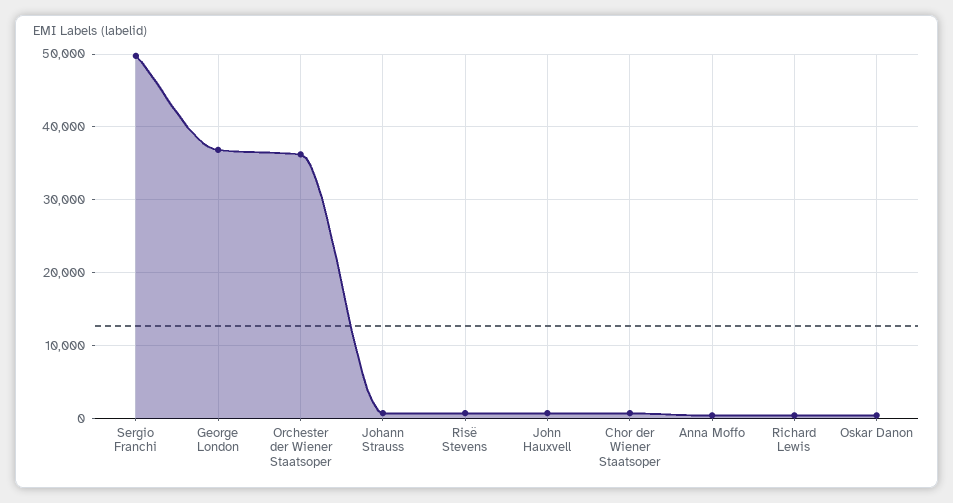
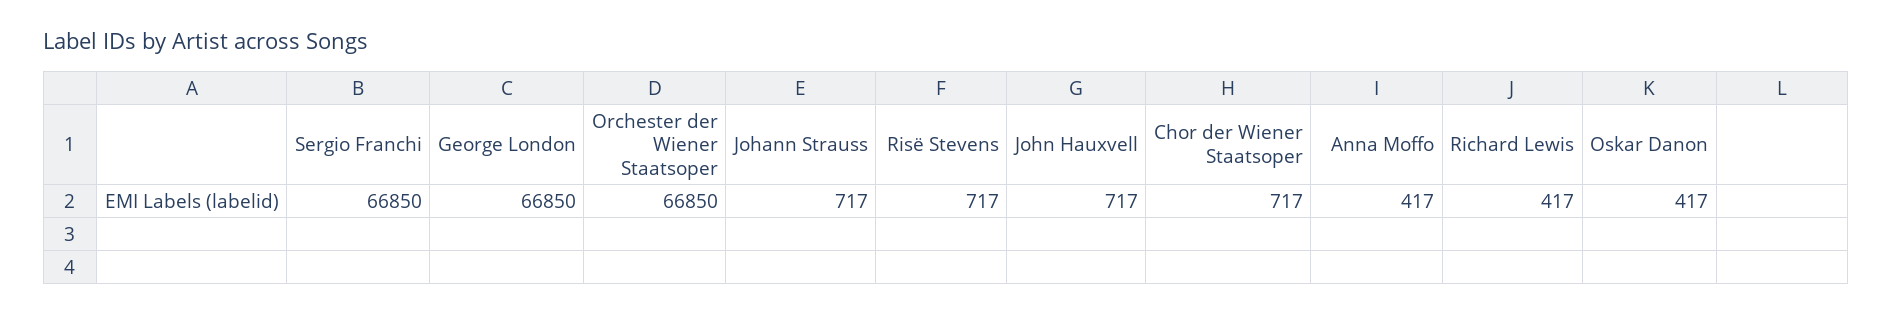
Sergio Franchi: 50000 -> 66850
George London: 37000 -> 66850
Orchester der Wiener Staatsoper: 36000 -> 66850

